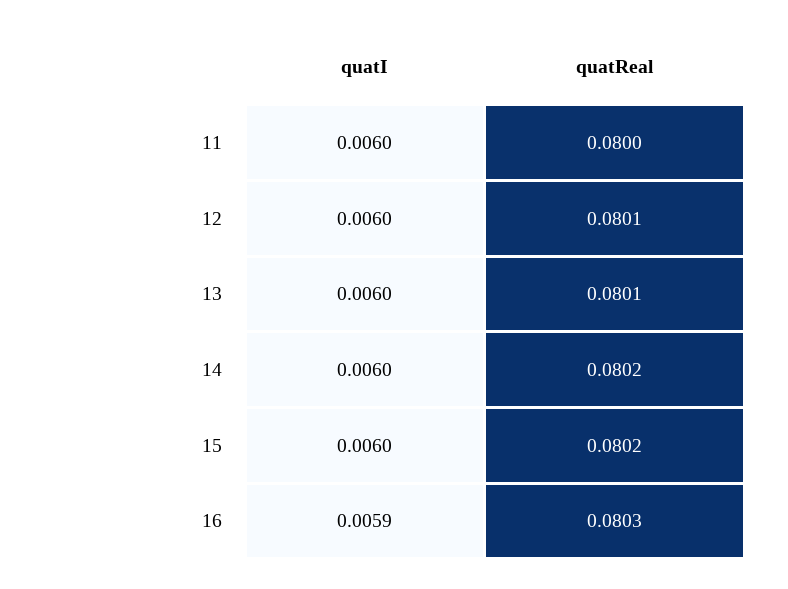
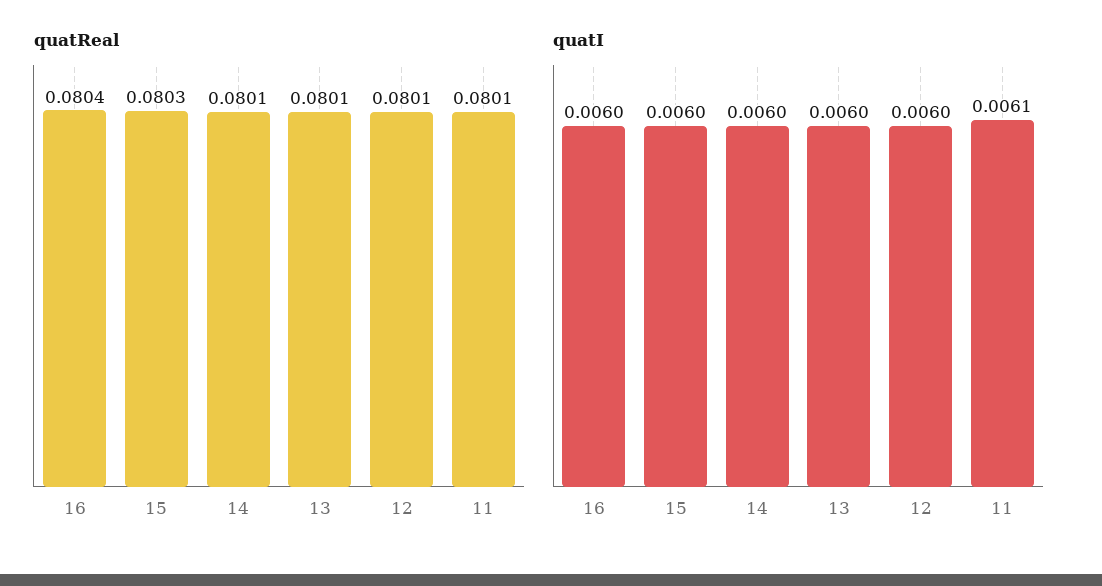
quatI, 11: 0.006 -> 0.0061
quatReal, 11: 0.08 -> 0.0801
quatReal, 14: 0.0802 -> 0.0801
quatReal, 15: 0.0802 -> 0.0803
quatI, 16: 0.0059 -> 0.006
quatReal, 16: 0.0803 -> 0.0804

